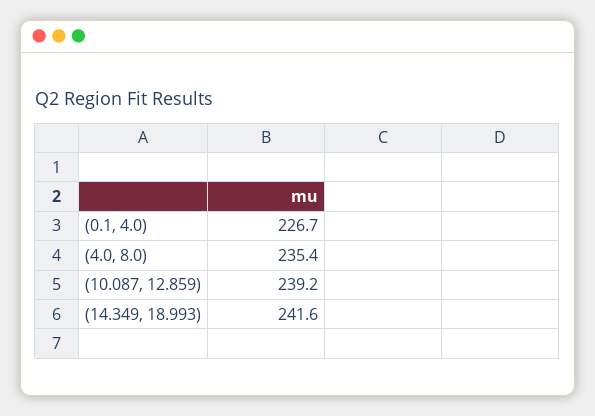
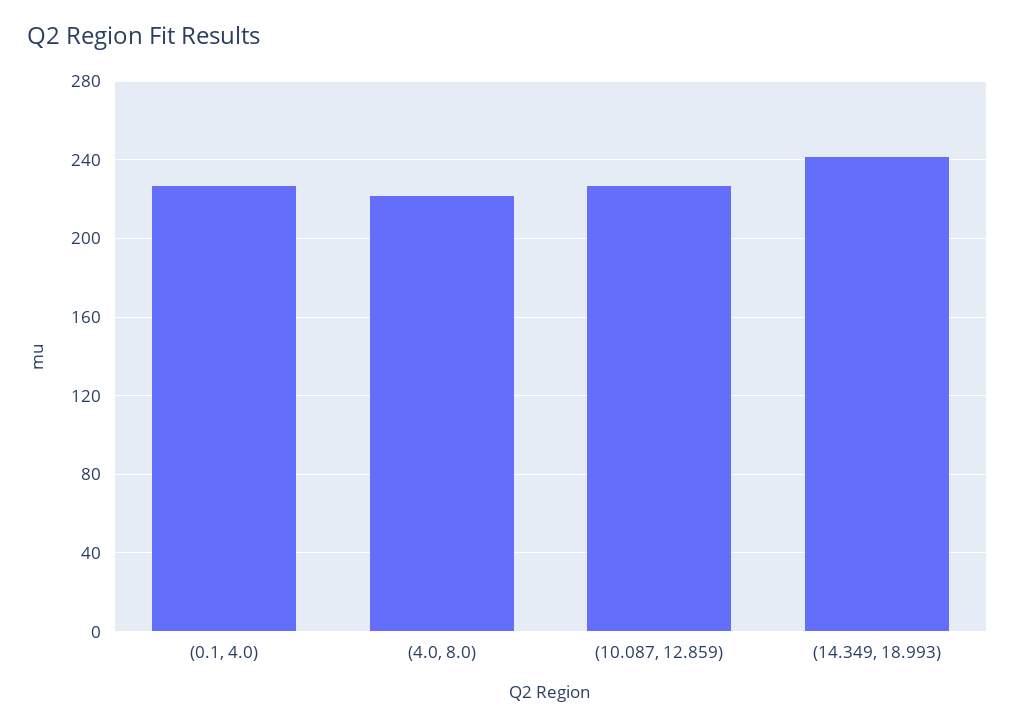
(4.0, 8.0): 235.4 -> 220
(10.087, 12.859): 239.2 -> 225

